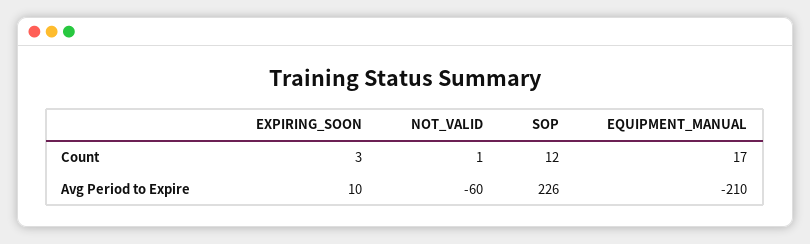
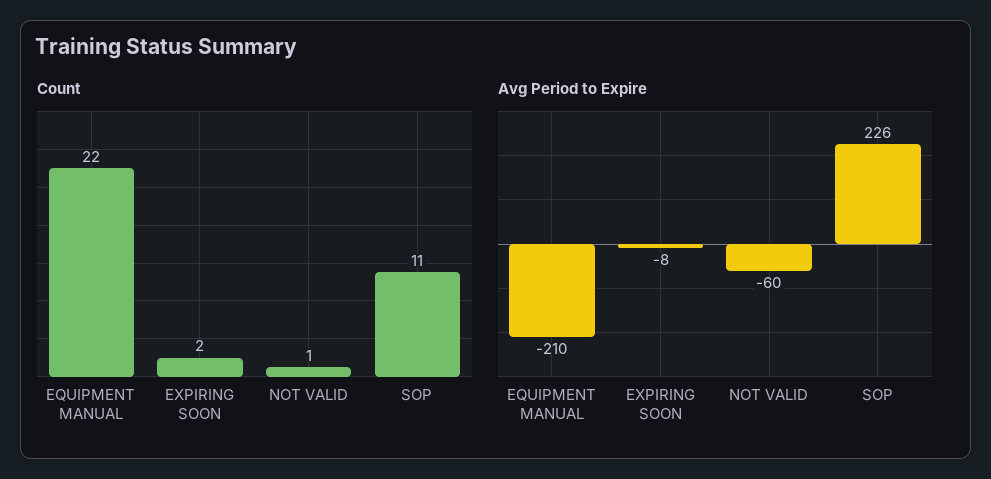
Count, EXPIRING_SOON: 3 -> 2
Count, SOP: 12 -> 11
Count, EQUIPMENT_MANUAL: 17 -> 22
Avg Period to Expire, EXPIRING_SOON: 10 -> -8

